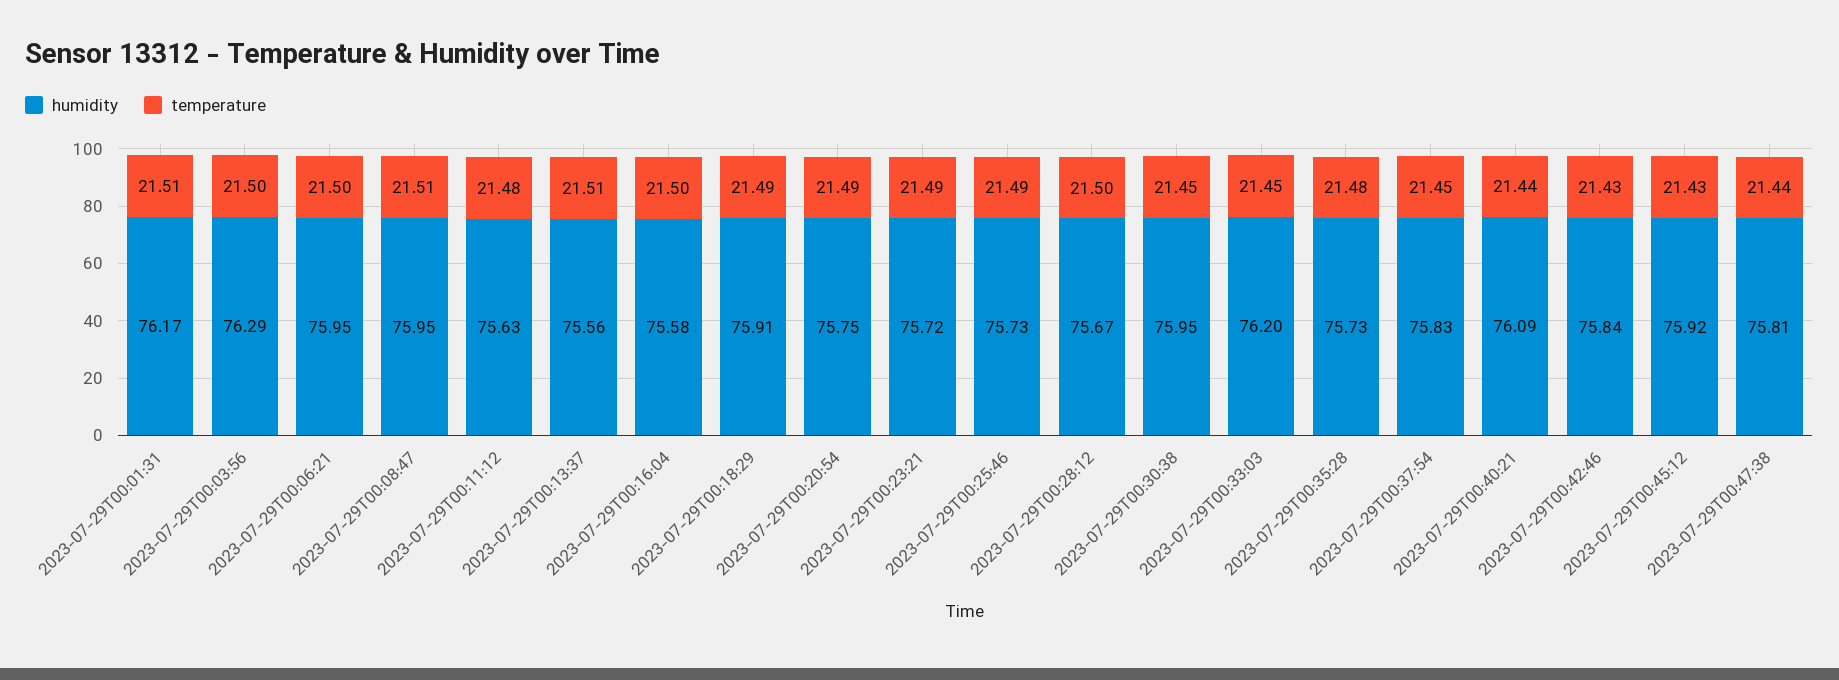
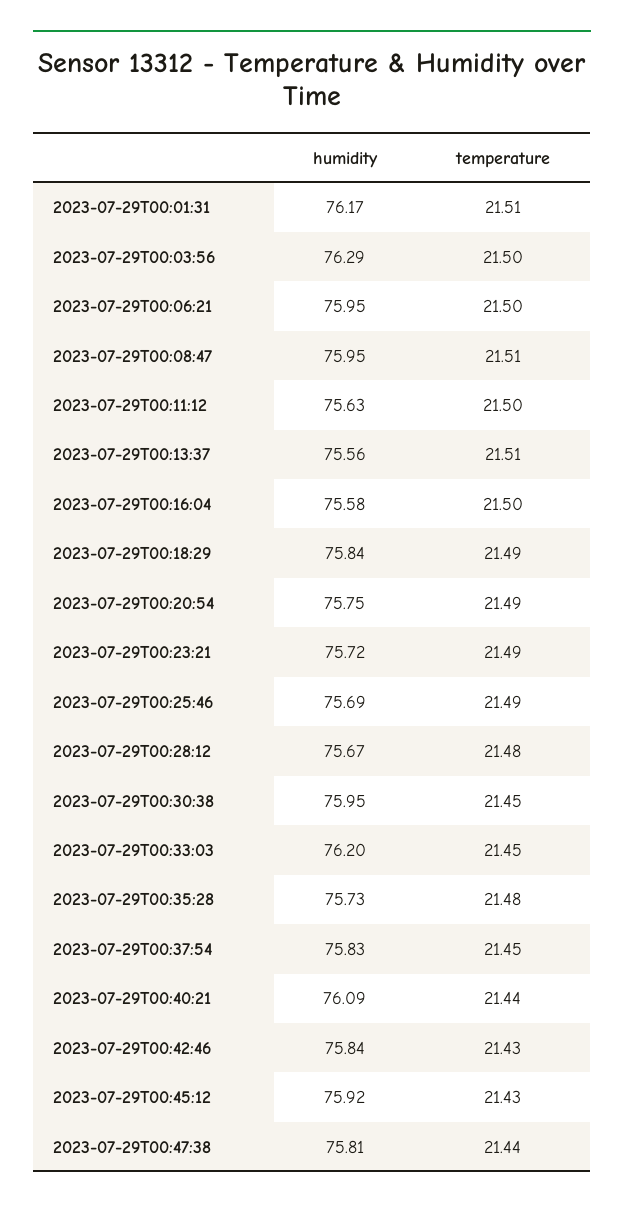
temperature, 2023-07-29T00:11:12: 21.48 -> 21.5
humidity, 2023-07-29T00:18:29: 75.91 -> 75.84
humidity, 2023-07-29T00:25:46: 75.73 -> 75.69
temperature, 2023-07-29T00:28:12: 21.5 -> 21.48

